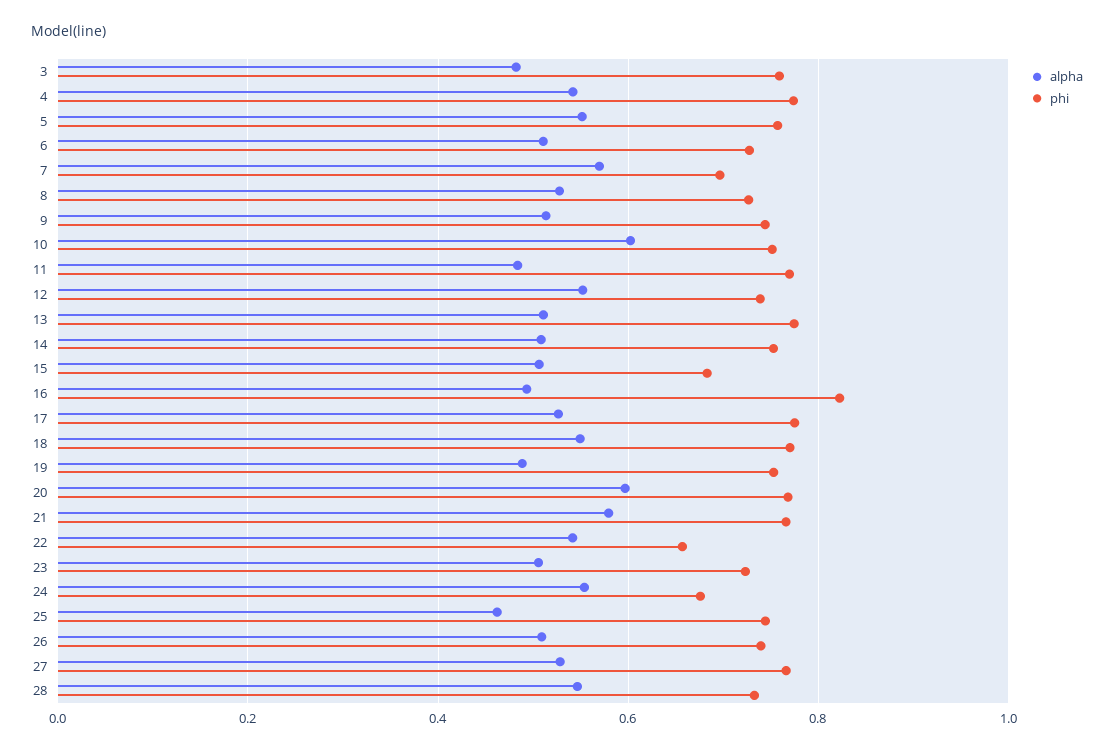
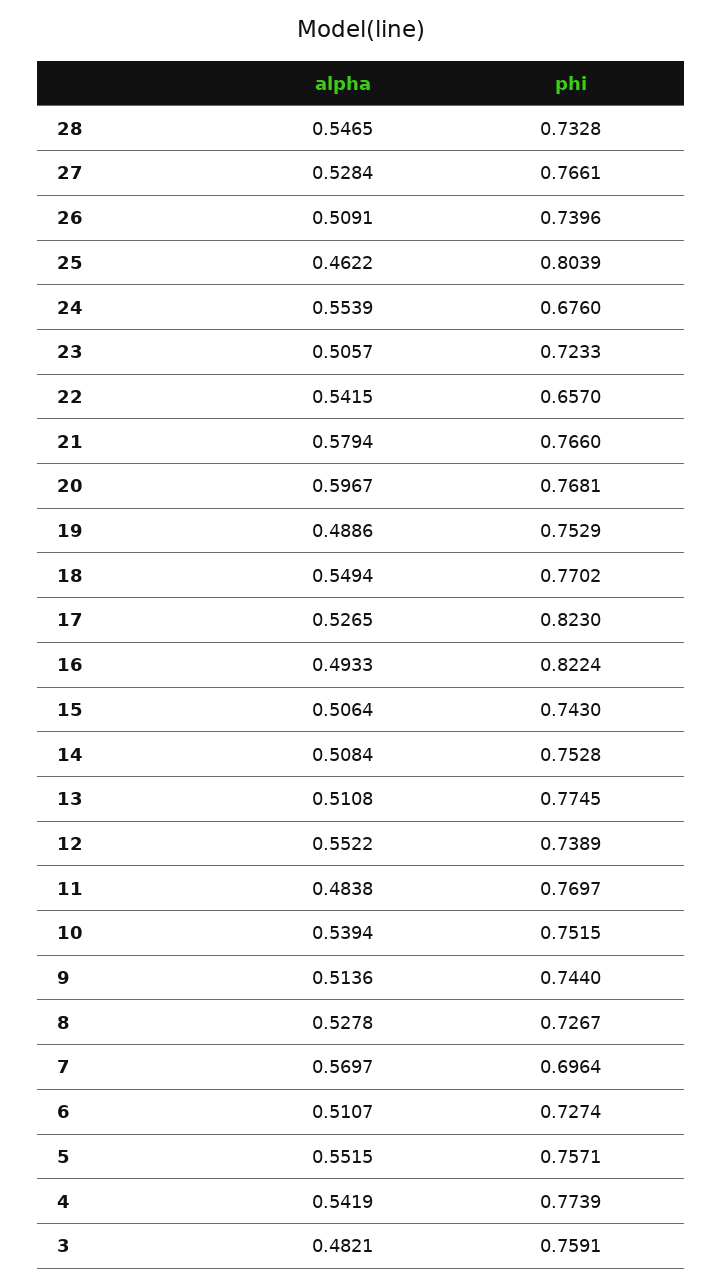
alpha, 10: 0.6 -> 0.5394
phi, 15: 0.68 -> 0.743
phi, 17: 0.78 -> 0.823
phi, 25: 0.74 -> 0.8039

